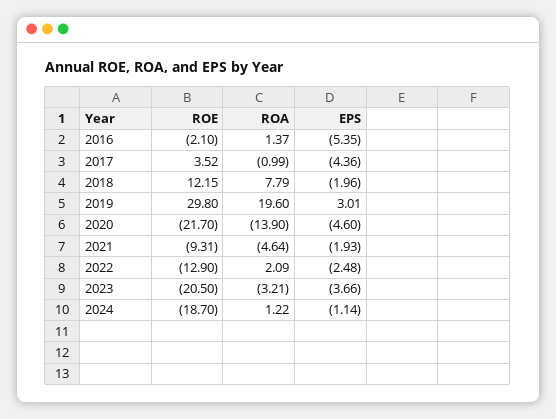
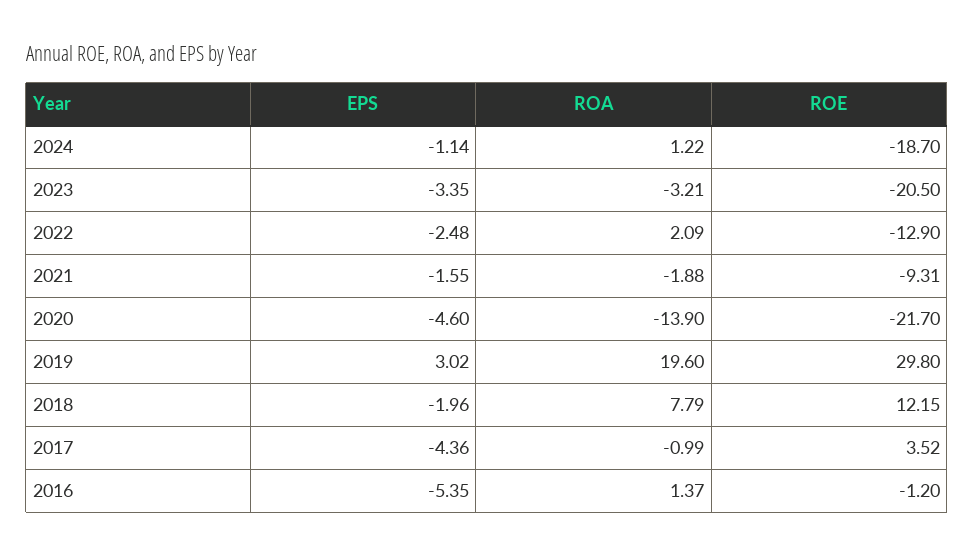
ROE, 2016: -2.1 -> -1.2
EPS, 2019: 3.01 -> 3.02
ROA, 2021: -4.64 -> -1.88
EPS, 2021: -1.93 -> -1.55
EPS, 2023: -3.66 -> -3.35

